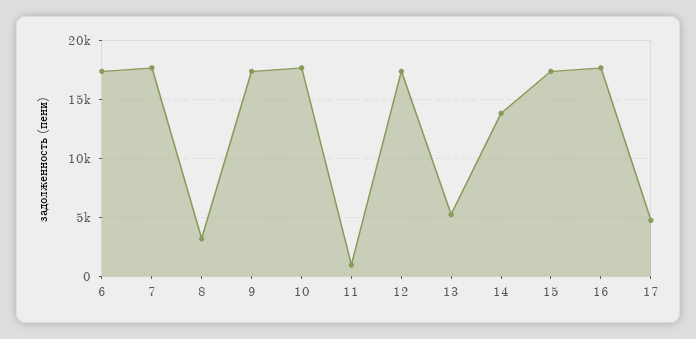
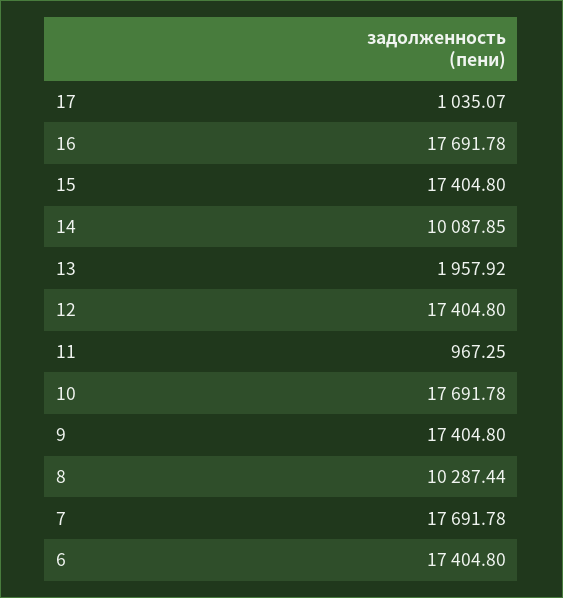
8: 3000 -> 10287.44
13: 5000 -> 1957.92
14: 14000 -> 10087.85
17: 5000 -> 1035.07

